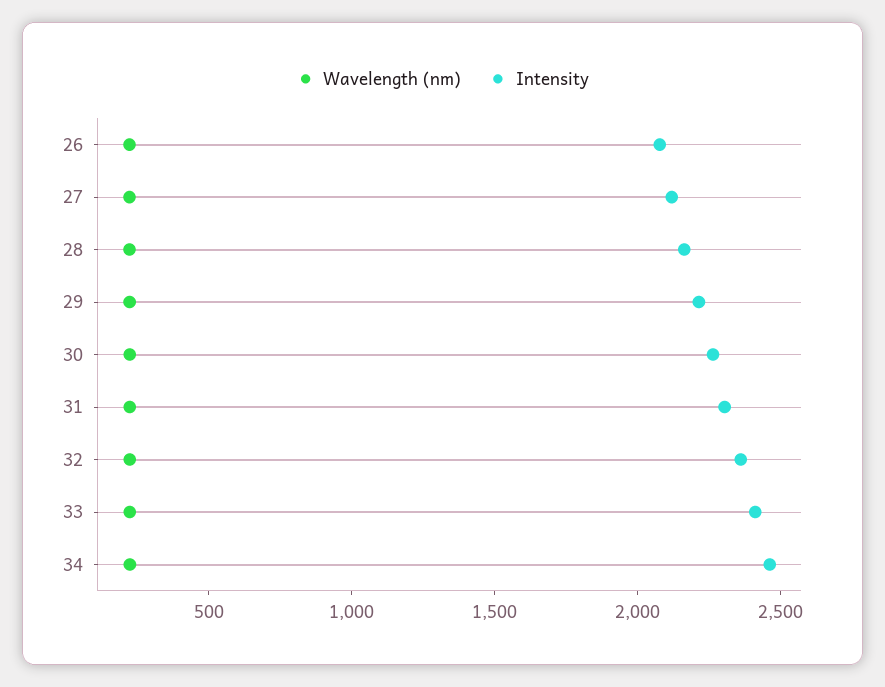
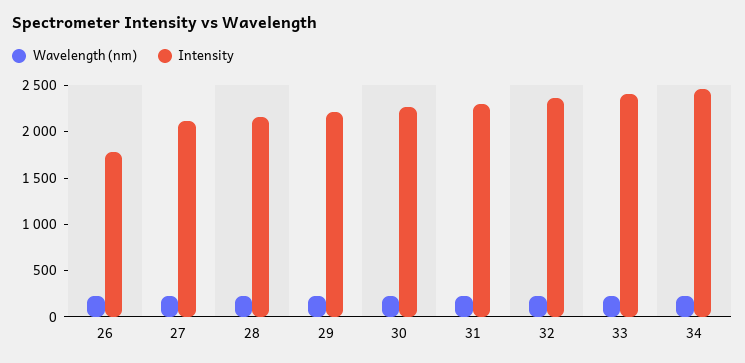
Intensity, 26: 2100 -> 1800

